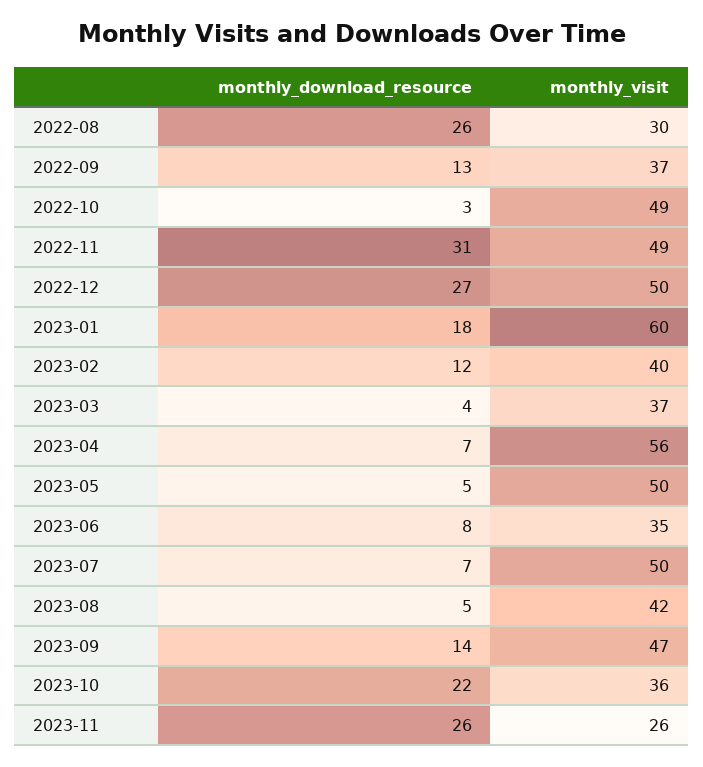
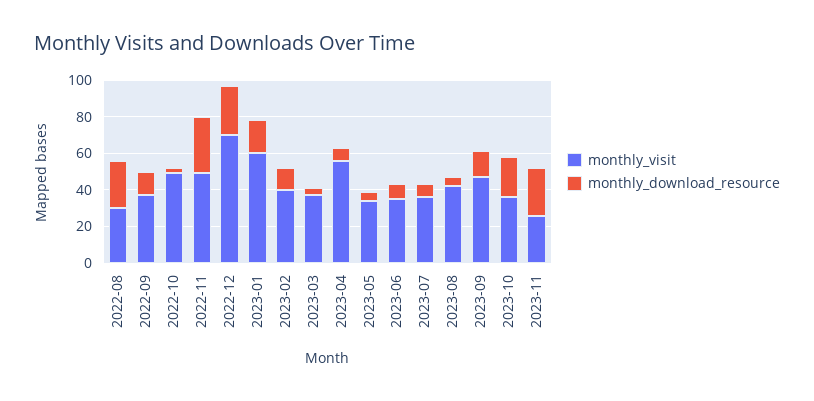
monthly_visit, 2022-12: 50 -> 70
monthly_visit, 2023-05: 50 -> 35
monthly_visit, 2023-07: 50 -> 35

